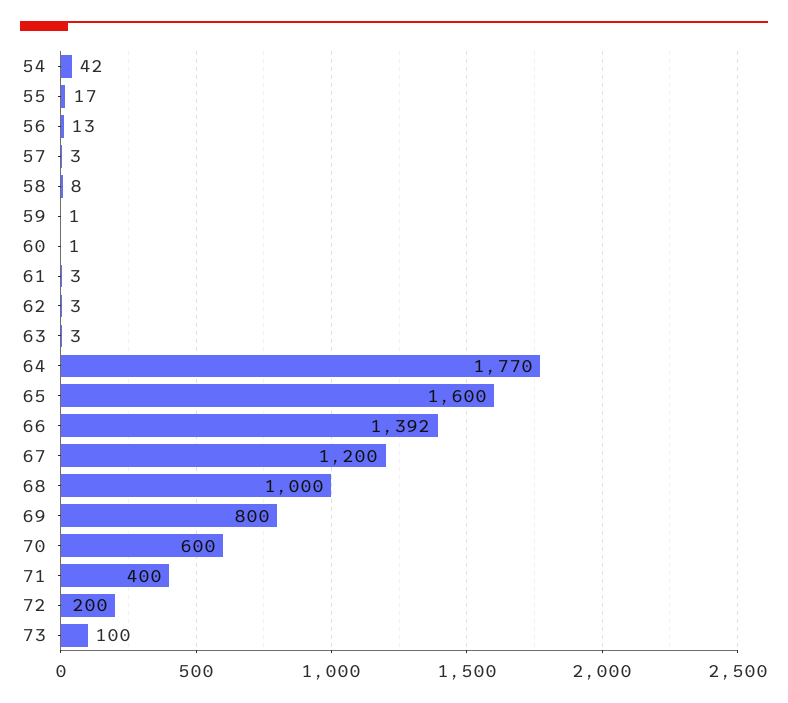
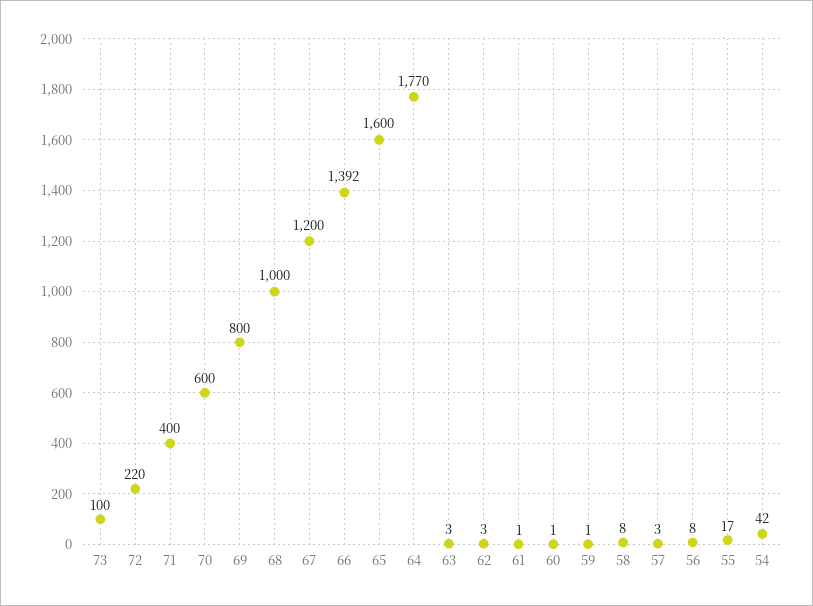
56: 13 -> 8
61: 3 -> 1
72: 200 -> 220

